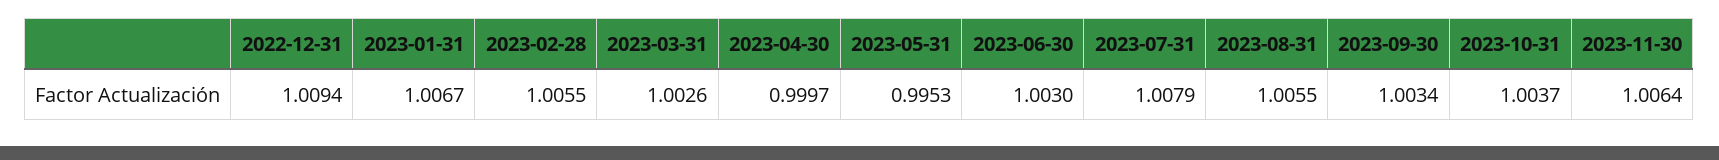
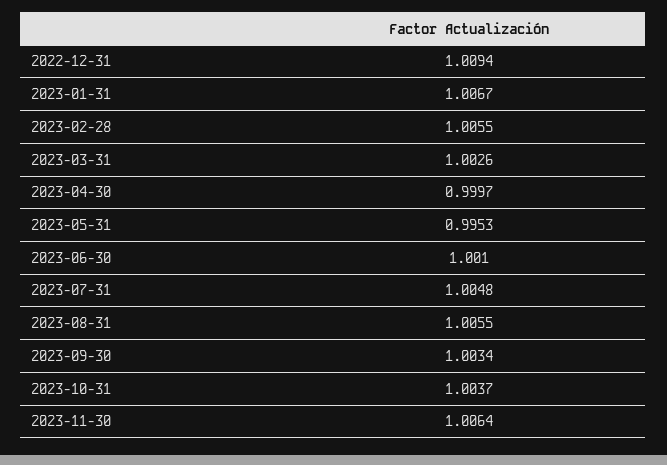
2023-06-30: 1.003 -> 1.001
2023-07-31: 1.0079 -> 1.0048

